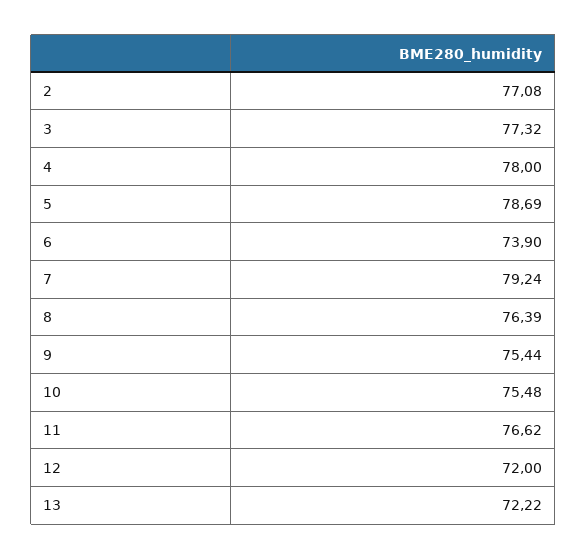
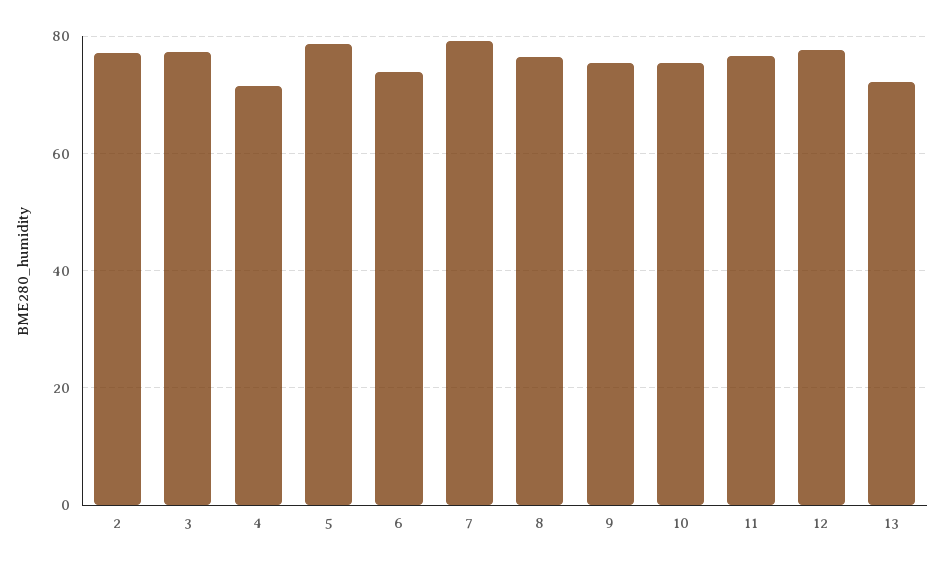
4: 78 -> 72
12: 72 -> 78

